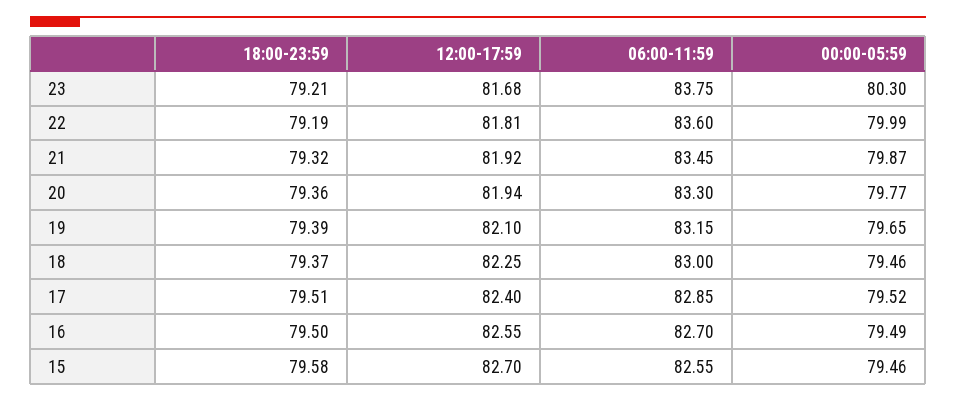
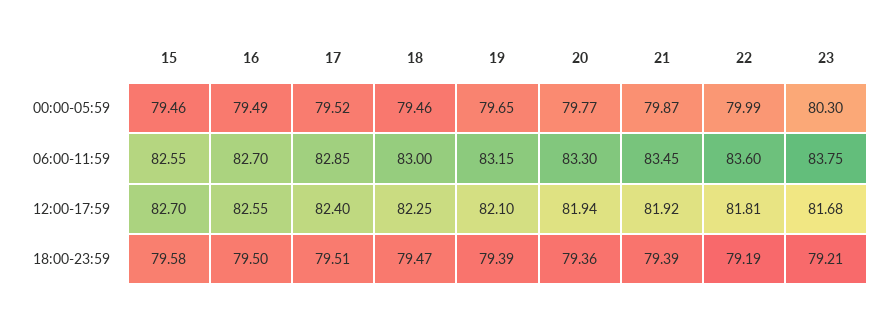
18:00-23:59, 21: 79.32 -> 79.39
18:00-23:59, 18: 79.37 -> 79.47

